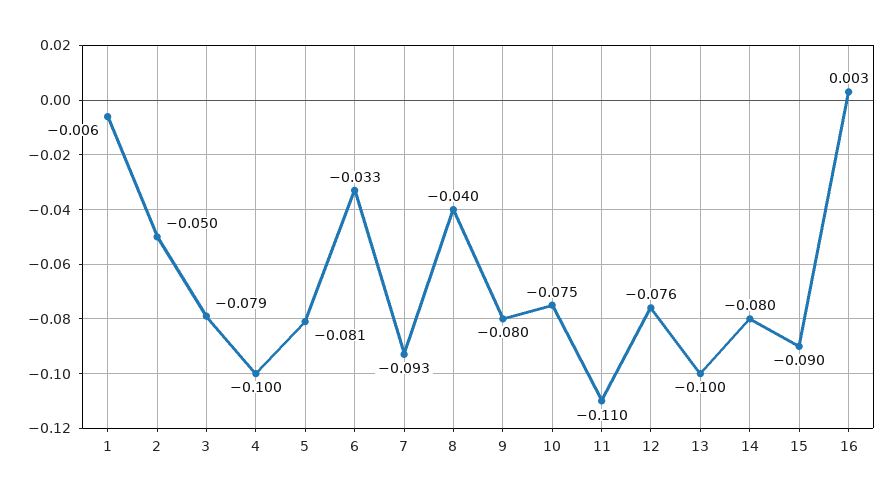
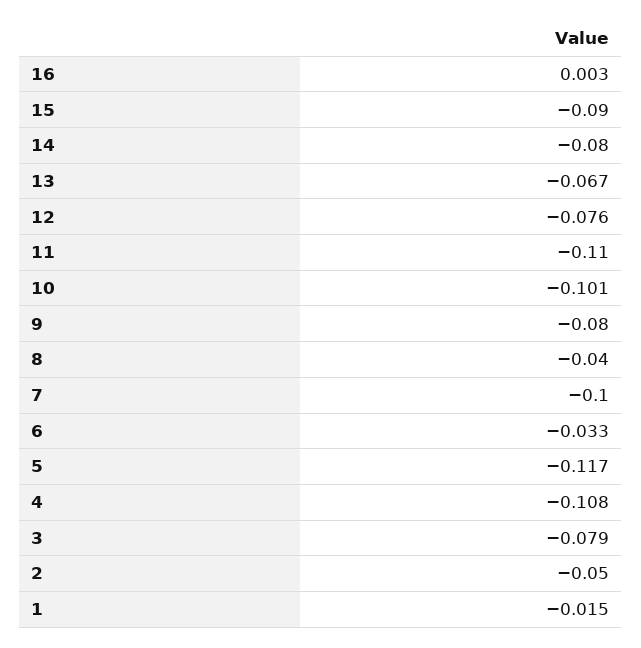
1: -0.006 -> -0.015
4: -0.1 -> -0.108
5: -0.081 -> -0.117
7: -0.093 -> -0.1
10: -0.075 -> -0.101
13: -0.1 -> -0.067

